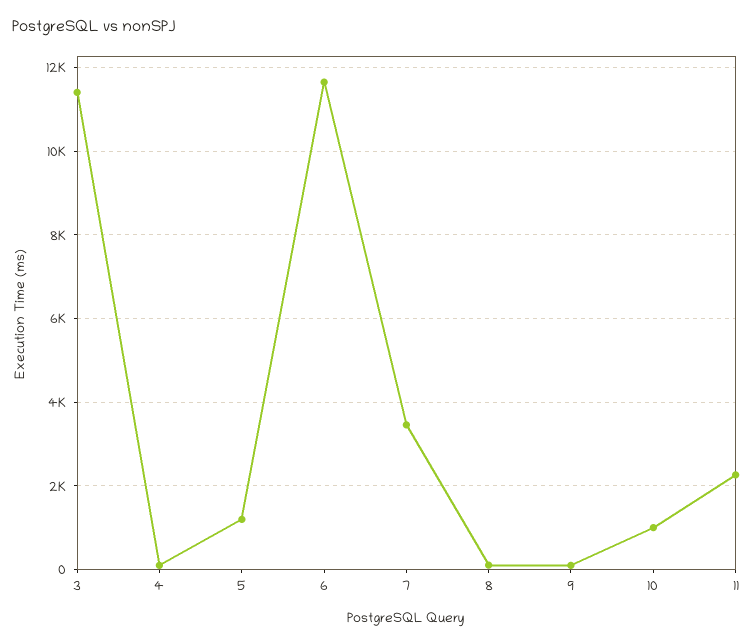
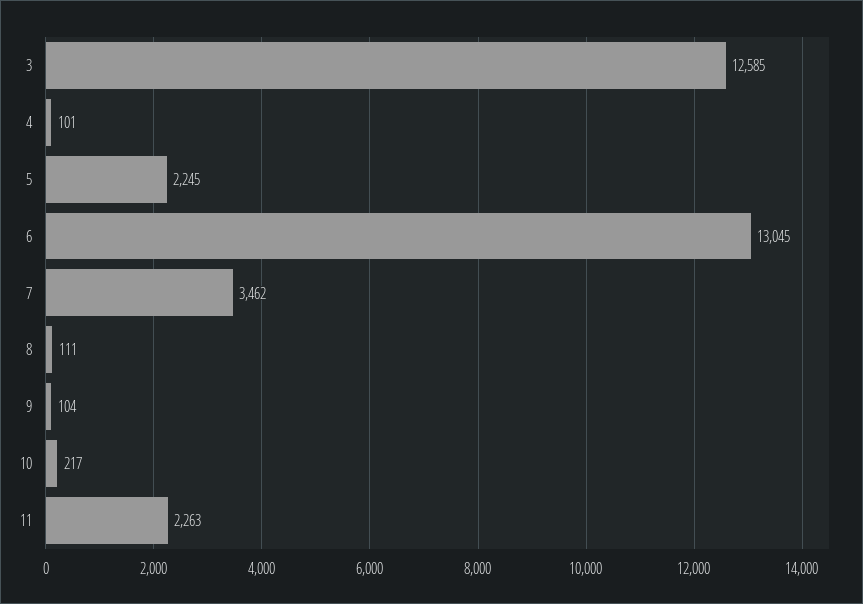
3: 11400 -> 12585
5: 1200 -> 2245
6: 11600 -> 13045
10: 1000 -> 217

